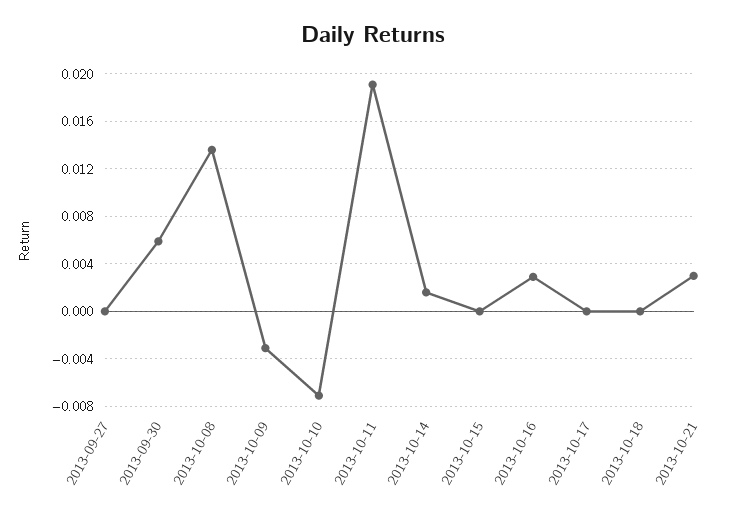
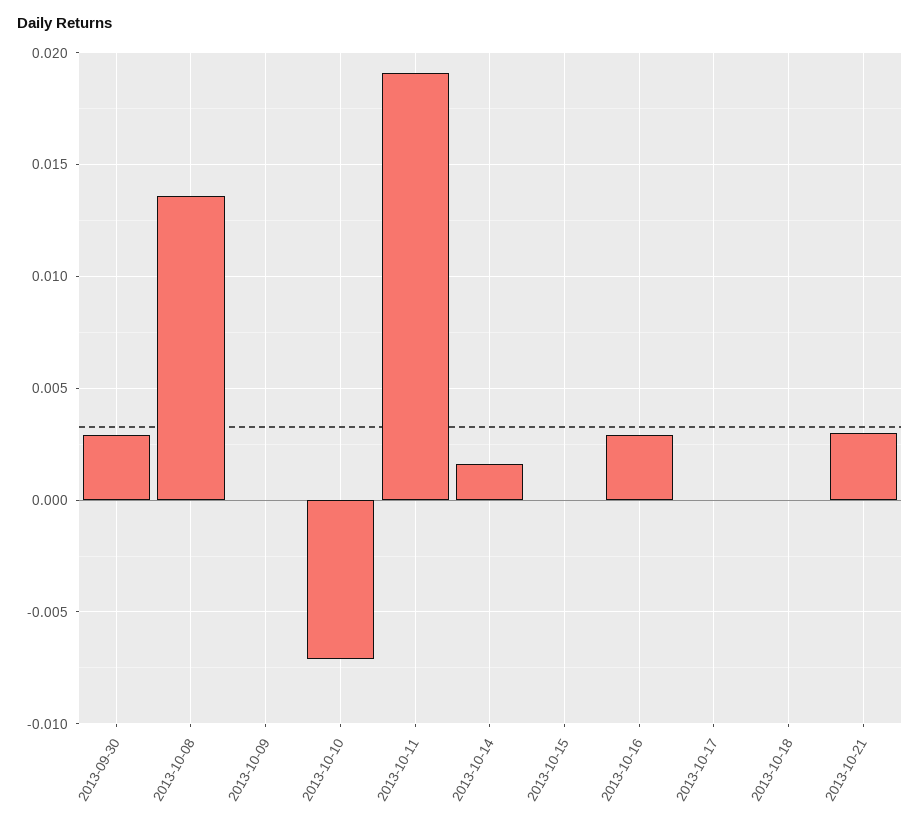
2013-09-27: 0 -> none
2013-09-30: 0.006 -> 0.003
2013-10-09: -0.003 -> 0

